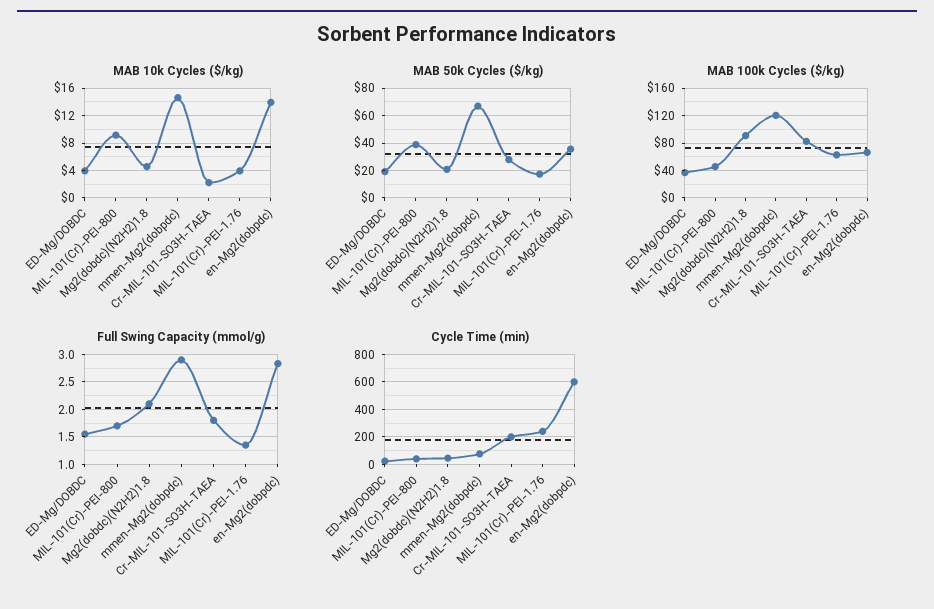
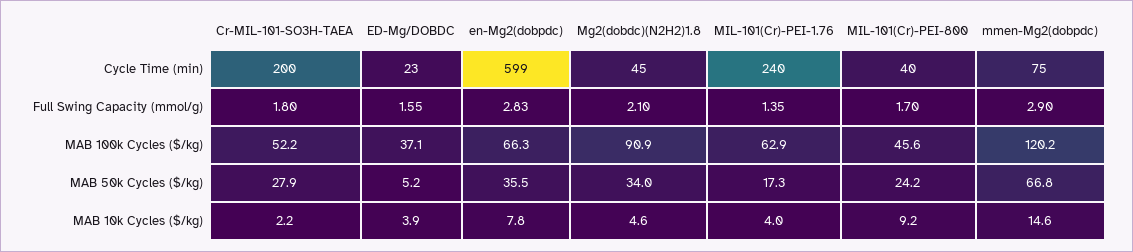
MAB 10k Cycles ($/kg), en-Mg2(dobpdc): 14 -> 7.8
MAB 50k Cycles ($/kg), ED-Mg/DOBDC: 20 -> 5.2
MAB 50k Cycles ($/kg), MIL-101(Cr)-PEI-800: 40 -> 24.2
MAB 50k Cycles ($/kg), Mg2(dobdc)(N2H2)1.8: 20 -> 34
MAB 100k Cycles ($/kg), Cr-MIL-101-SO3H-TAEA: 80 -> 52.2

